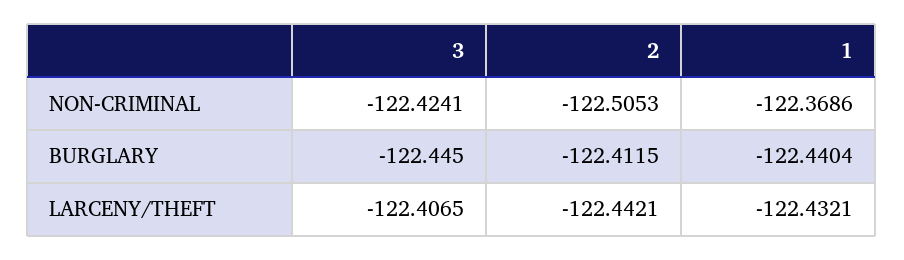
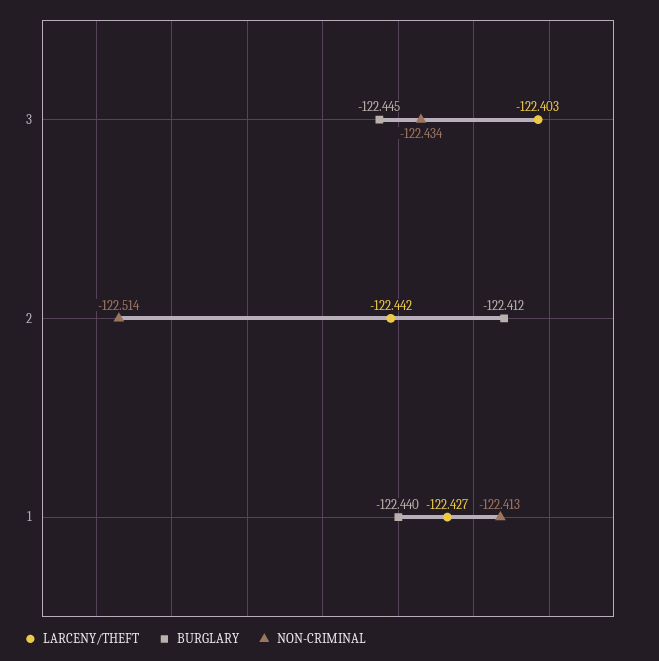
NON-CRIMINAL, 3: -122.4241 -> -122.434
NON-CRIMINAL, 2: -122.5053 -> -122.514
NON-CRIMINAL, 1: -122.3686 -> -122.413
LARCENY/THEFT, 3: -122.4065 -> -122.403
LARCENY/THEFT, 1: -122.4321 -> -122.427

